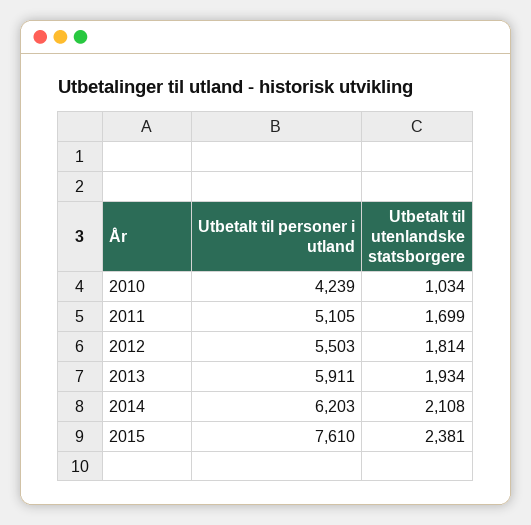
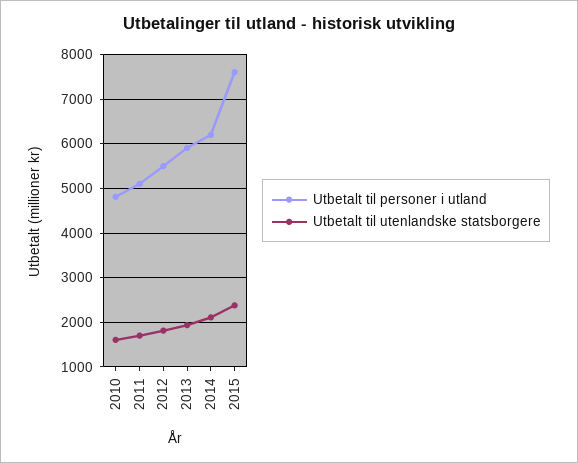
Utbetalt til personer i utland, 2010: 4239 -> 4800
Utbetalt til utenlandske statsborgere, 2010: 1034 -> 1600

